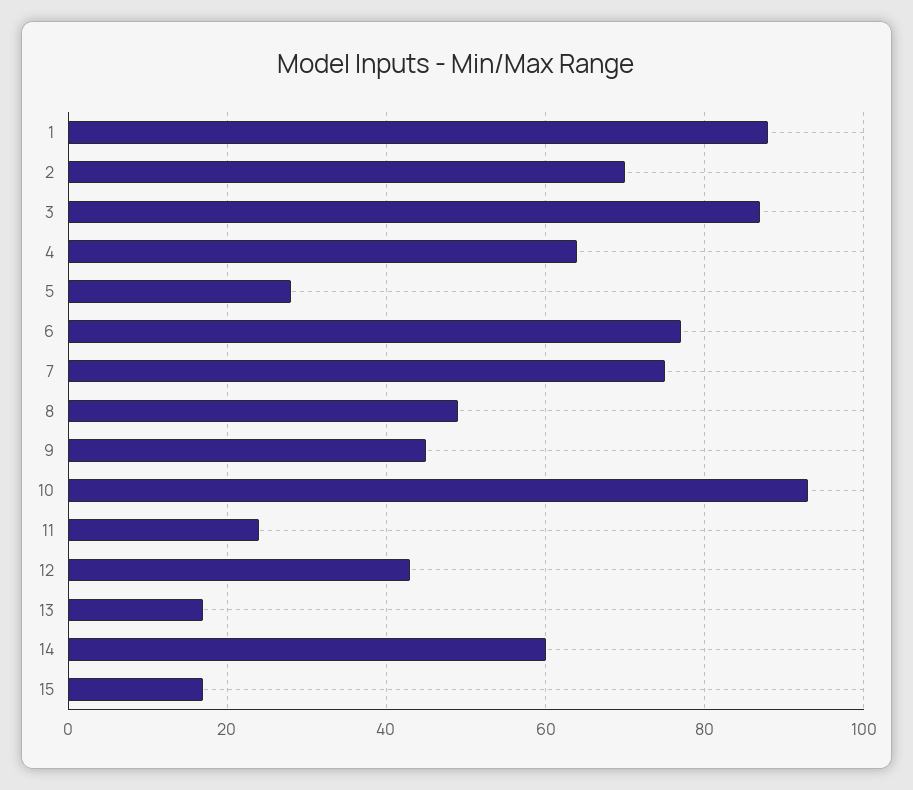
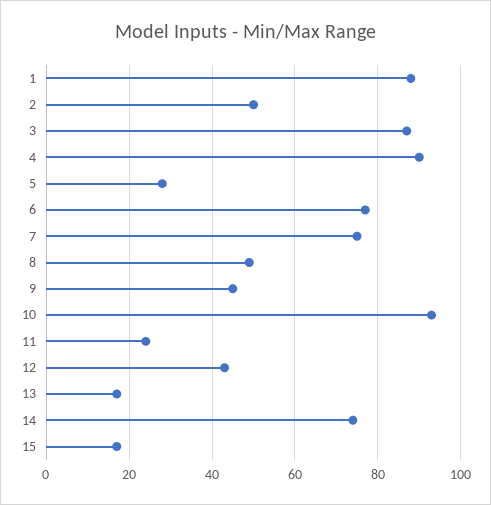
2: 70 -> 50
4: 65 -> 90
14: 60 -> 75

